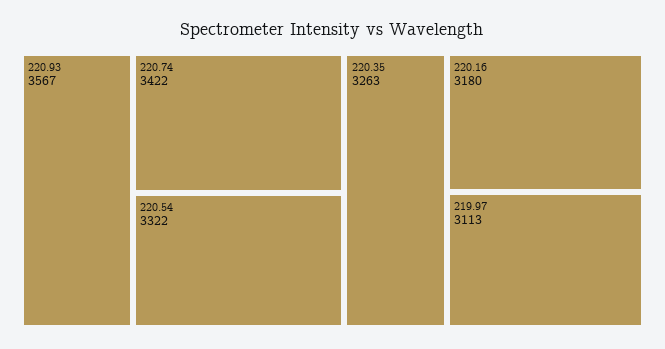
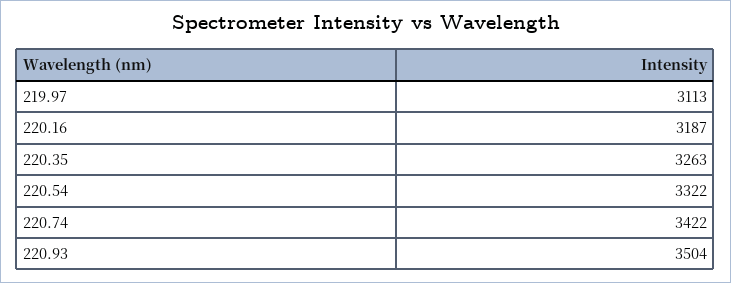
220.93: 3567 -> 3504
220.16: 3180 -> 3187

